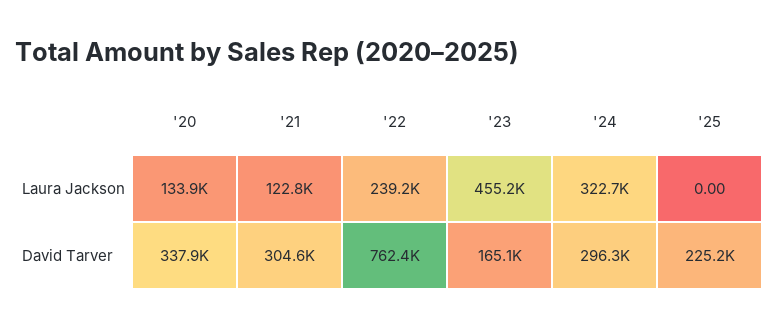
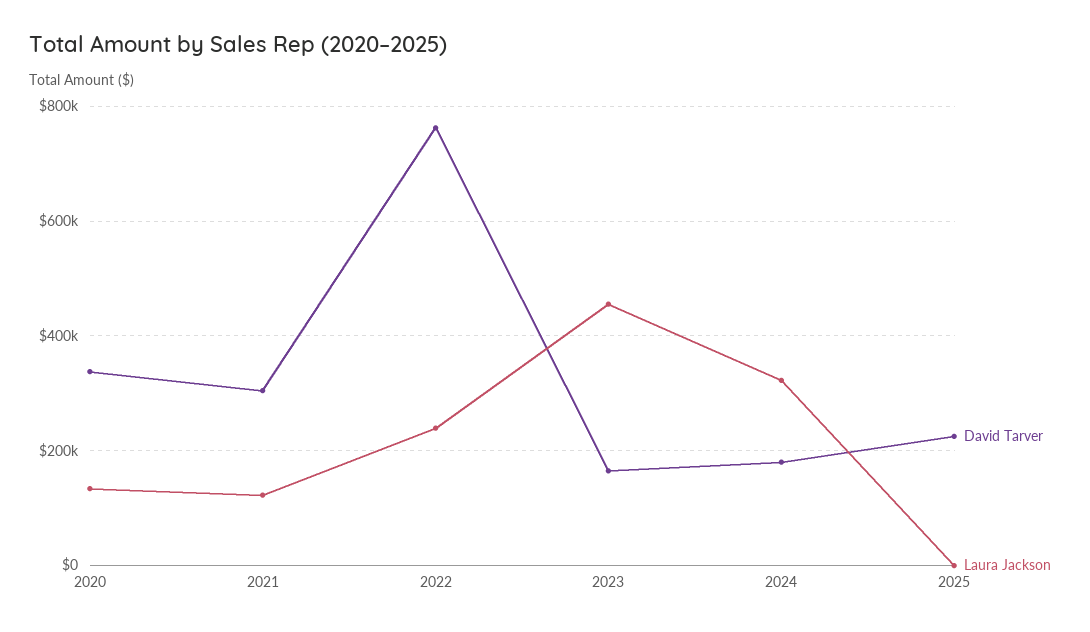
David Tarver, '24: 296300 -> 180000

